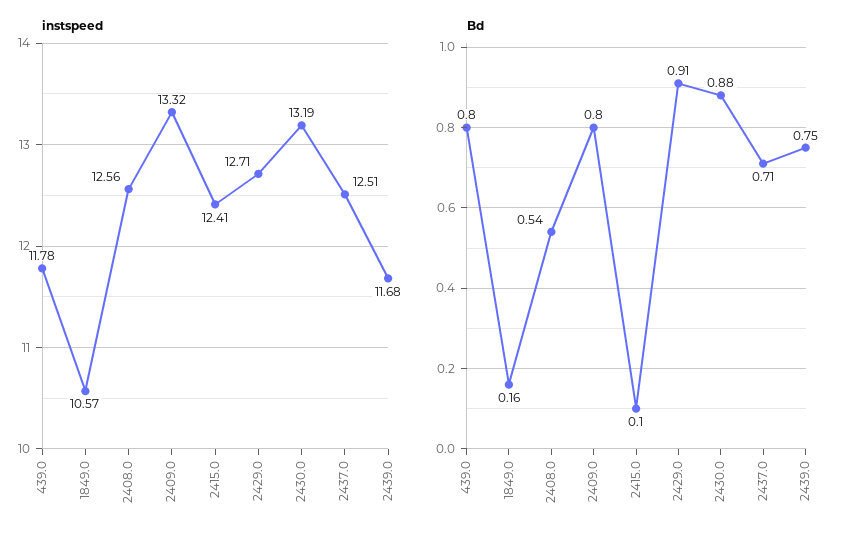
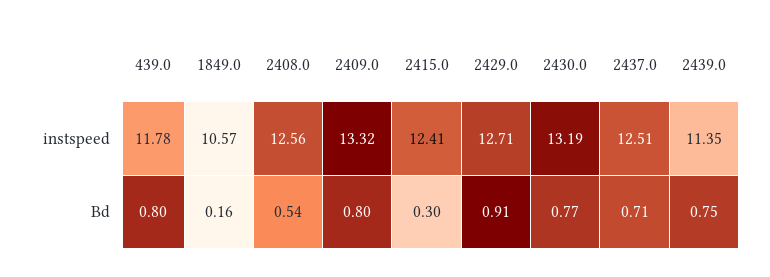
instspeed, 2439.0: 11.68 -> 11.35
Bd, 2415.0: 0.1 -> 0.3
Bd, 2430.0: 0.88 -> 0.77

